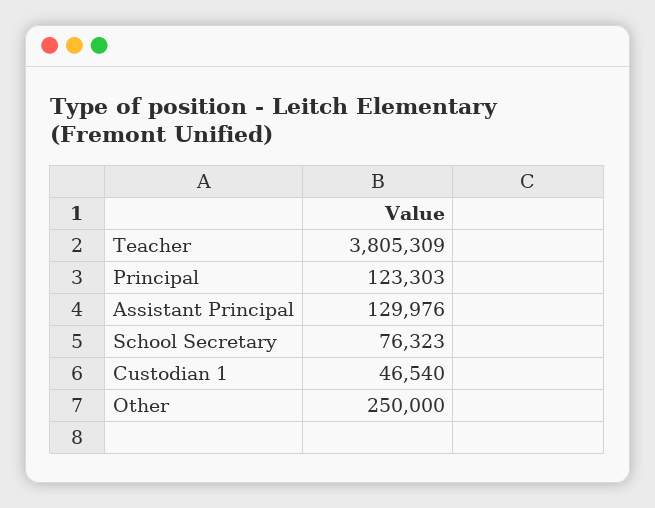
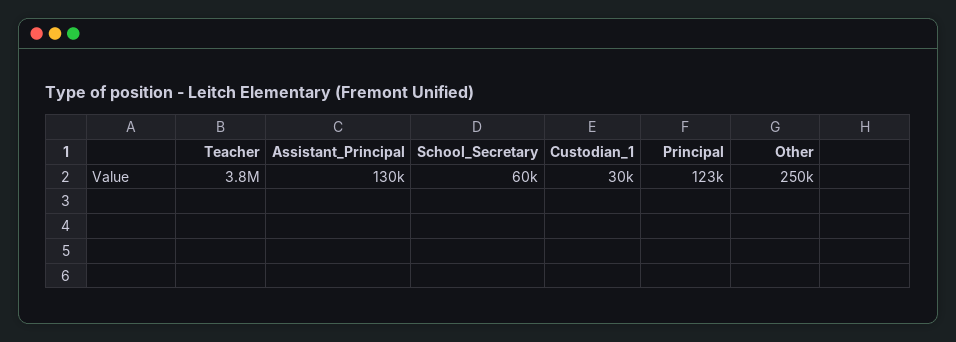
School Secretary: 76323 -> 60000
Custodian 1: 46540 -> 30000

